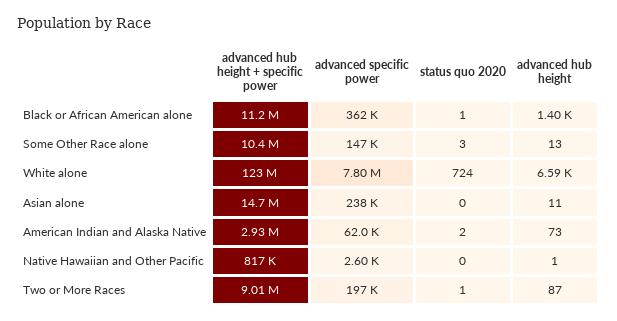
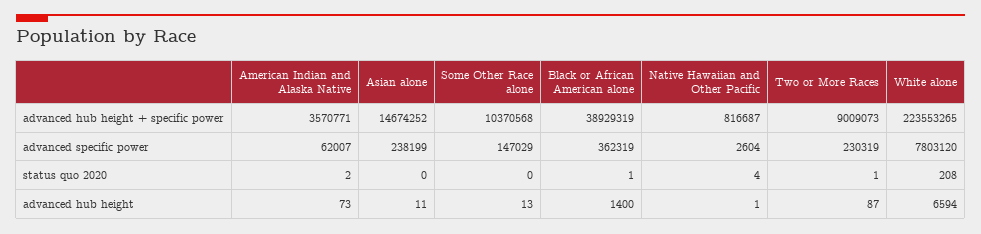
advanced hub height + specific power, Black or African American alone: 11200000 -> 38929319
status quo 2020, Some Other Race alone: 3 -> 0
advanced hub height + specific power, White alone: 123000000 -> 223553265
status quo 2020, White alone: 724 -> 208
advanced hub height + specific power, American Indian and Alaska Native: 2930000 -> 3570771
status quo 2020, Native Hawaiian and Other Pacific: 0 -> 4
advanced specific power, Two or More Races: 197000 -> 230319

